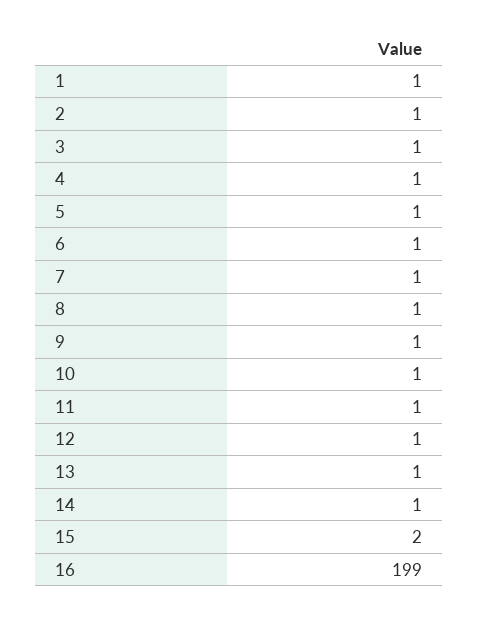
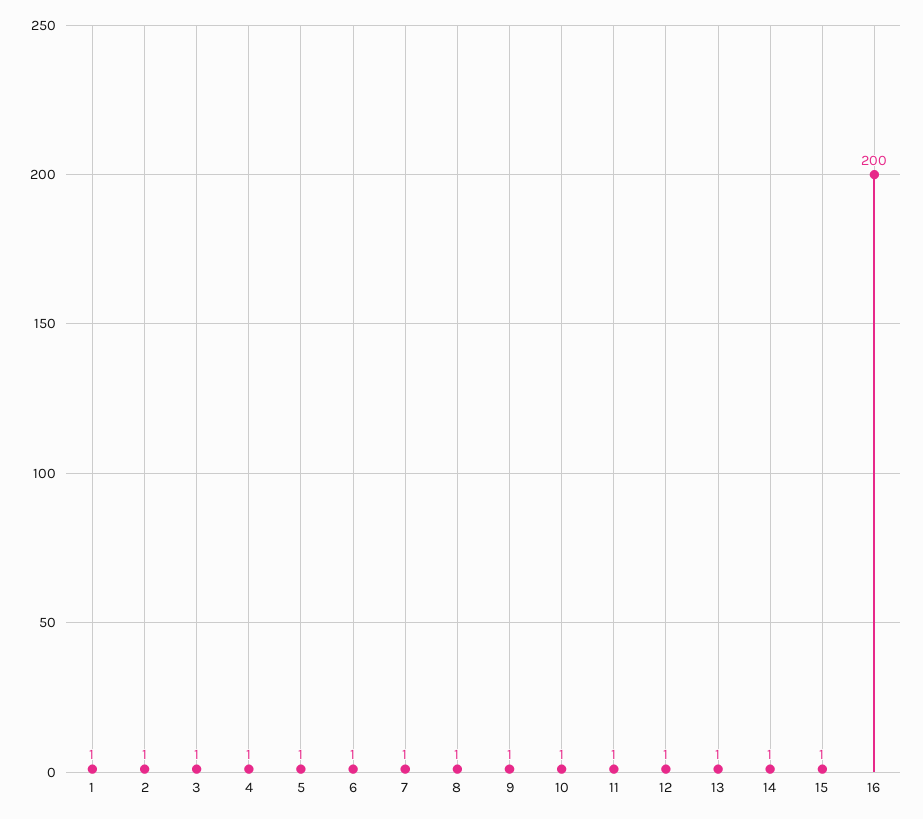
15: 2 -> 1
16: 199 -> 200

